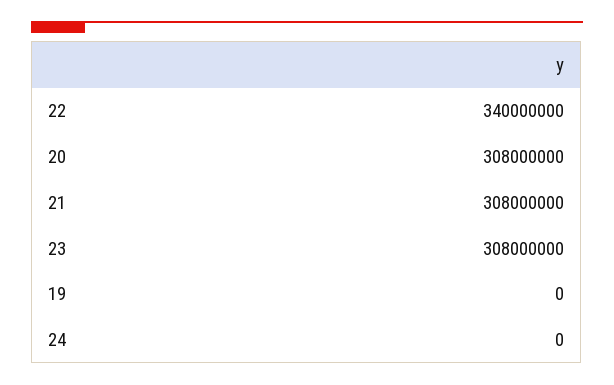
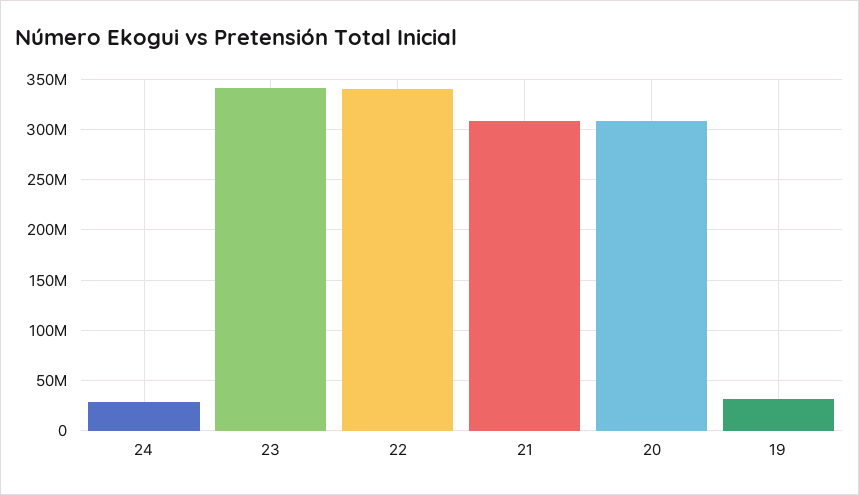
23: 308000000 -> 340000000
19: 0 -> 30000000
24: 0 -> 30000000

